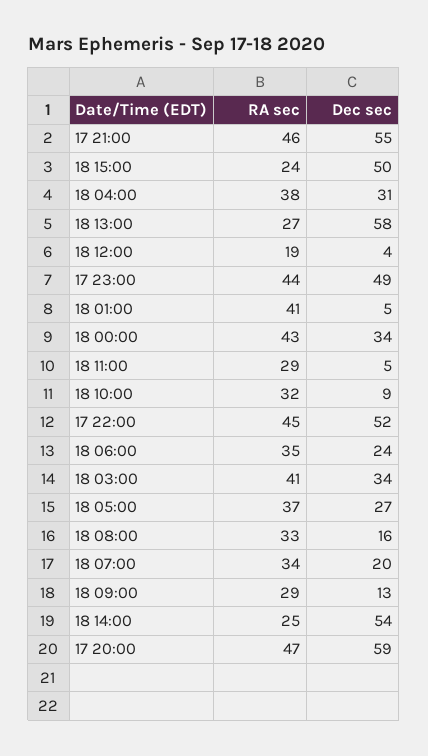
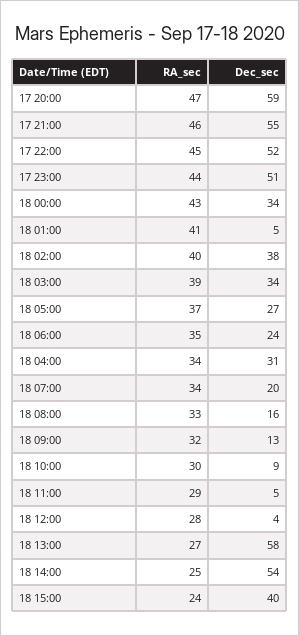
Dec sec, 18 15:00: 50 -> 40
RA sec, 18 04:00: 38 -> 34
RA sec, 18 12:00: 19 -> 28
Dec sec, 17 23:00: 49 -> 51
RA sec, 18 10:00: 32 -> 30
RA sec, 18 03:00: 41 -> 39
RA sec, 18 09:00: 29 -> 32
RA sec, 18 02:00: none -> 40
Dec sec, 18 02:00: none -> 38

